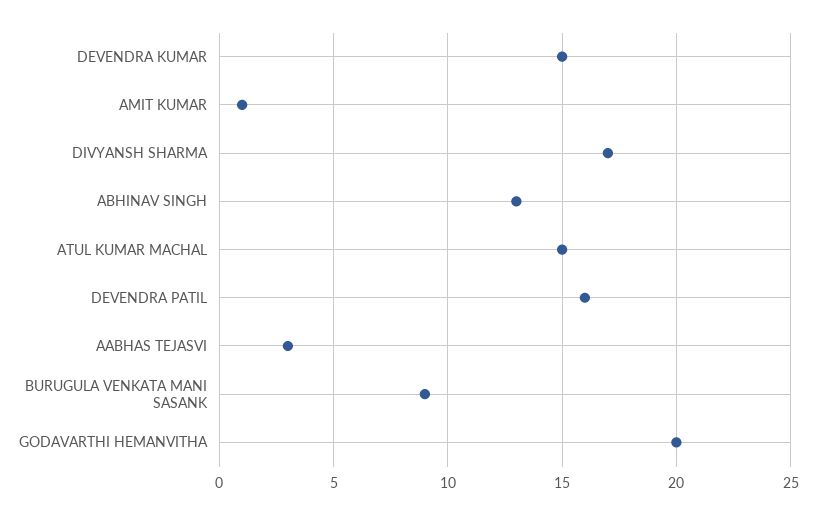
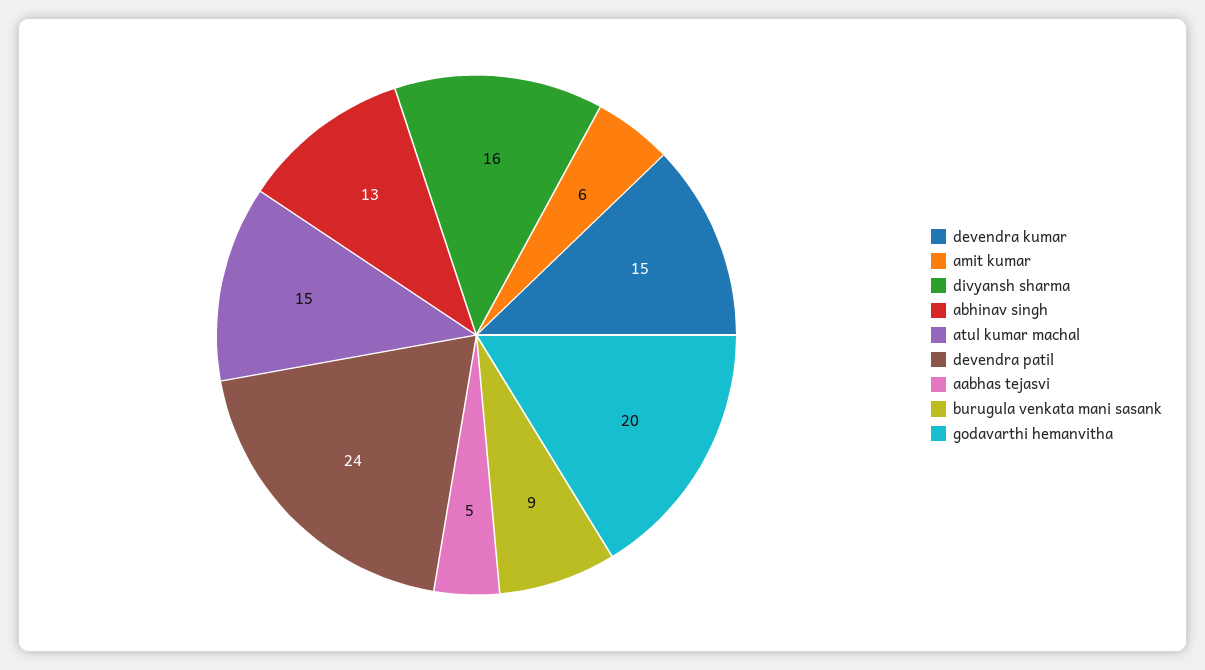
AMIT KUMAR: 1 -> 6
DIVYANSH SHARMA: 17 -> 16
DEVENDRA PATIL: 16 -> 24
AABHAS TEJASVI: 3 -> 5

